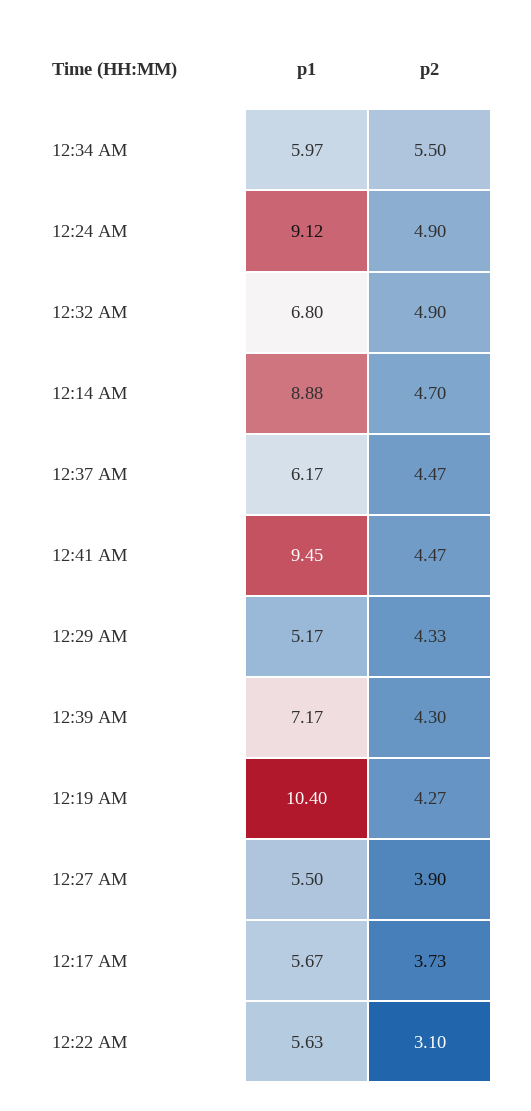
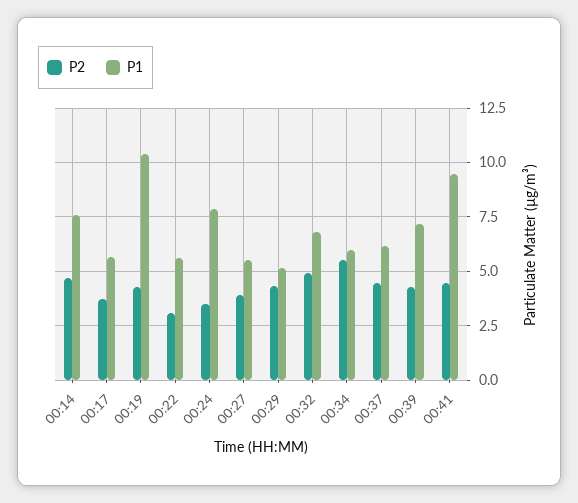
p1, 12:24 AM: 9.12 -> 8
p2, 12:24 AM: 4.9 -> 3.5
p1, 12:14 AM: 8.88 -> 7.5

